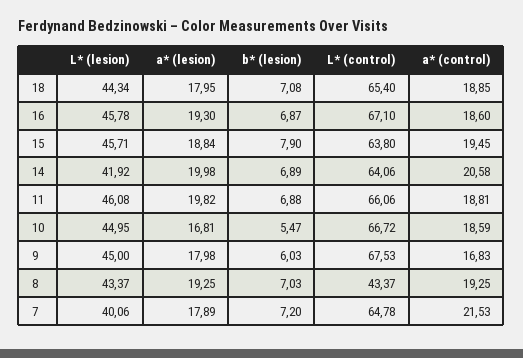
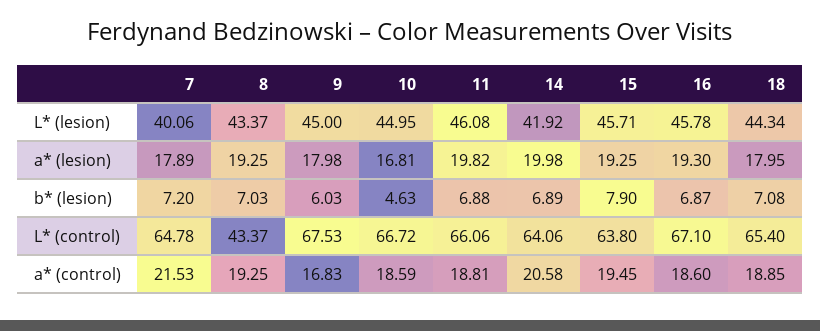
a* (lesion), 15: 18.84 -> 19.25
b* (lesion), 10: 5.47 -> 4.63

